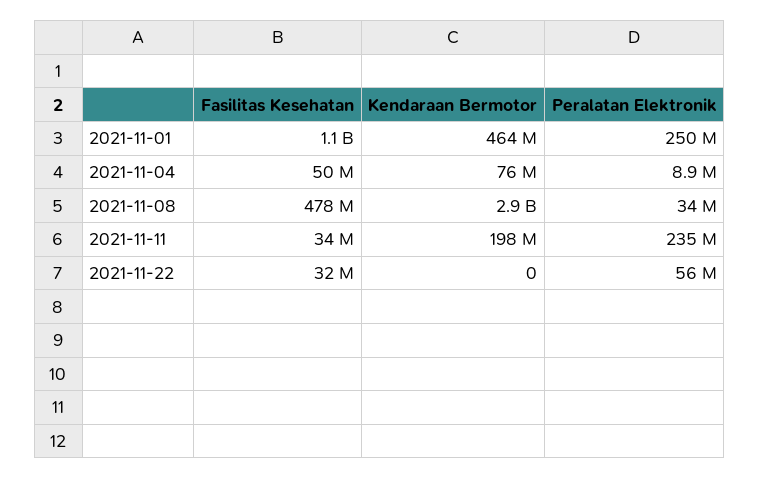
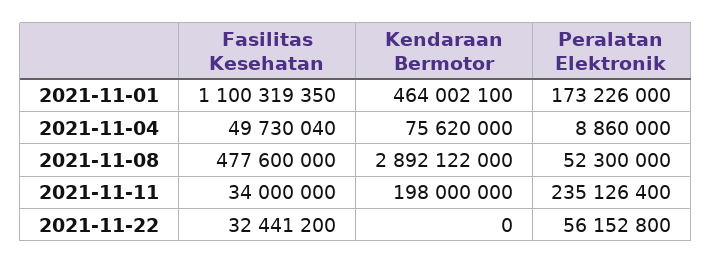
Peralatan Elektronik, 2021-11-01: 250000000 -> 173226000
Peralatan Elektronik, 2021-11-08: 34000000 -> 52300000

